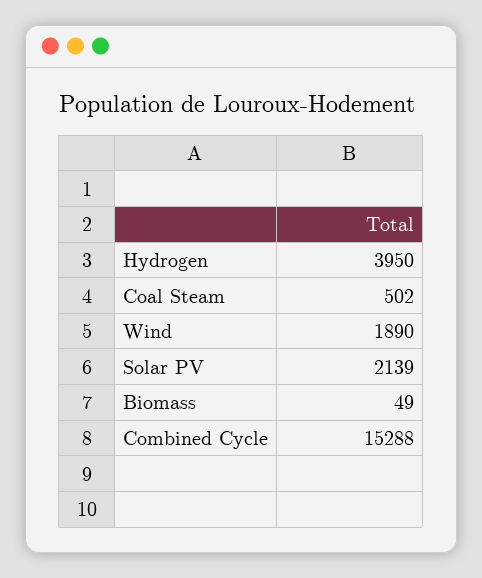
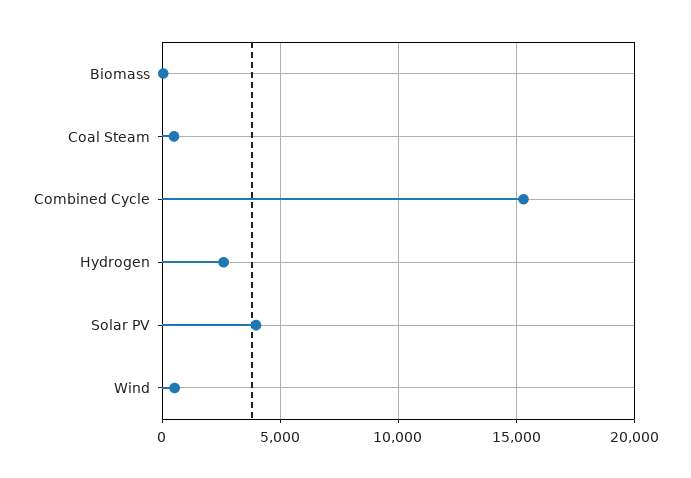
Hydrogen: 3950 -> 2500
Wind: 1890 -> 500
Solar PV: 2139 -> 4000

